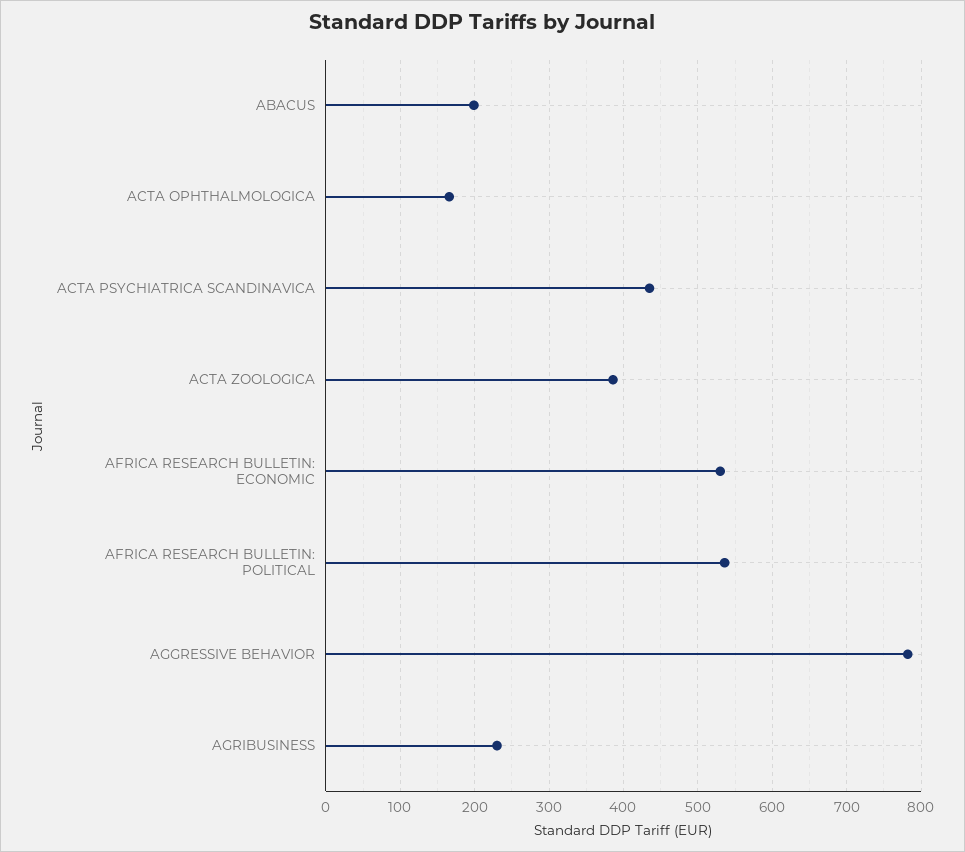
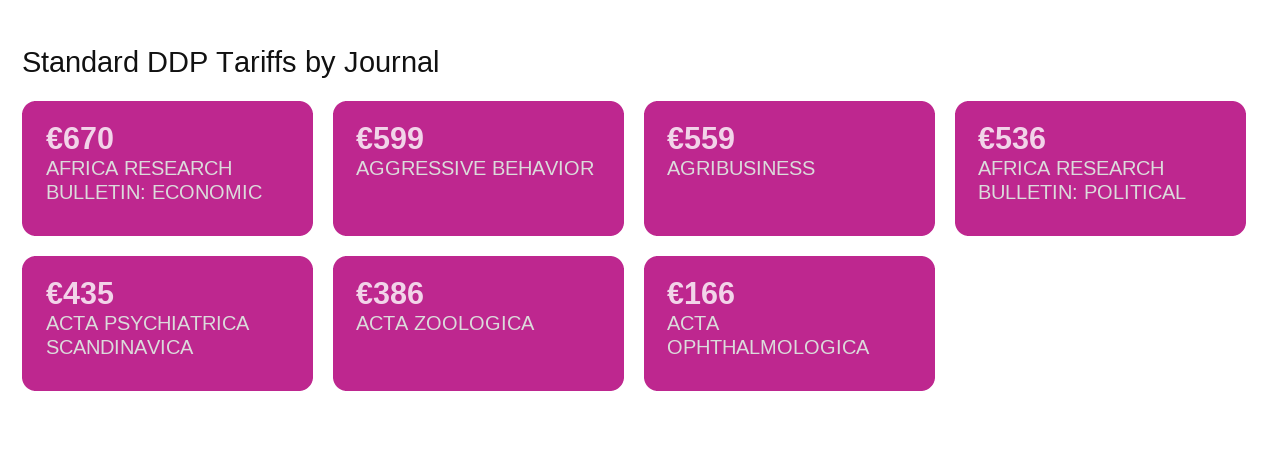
ABACUS: 200 -> none
AFRICA RESEARCH BULLETIN: ECONOMIC: 530 -> 670
AGGRESSIVE BEHAVIOR: 780 -> 599
AGRIBUSINESS: 230 -> 559

